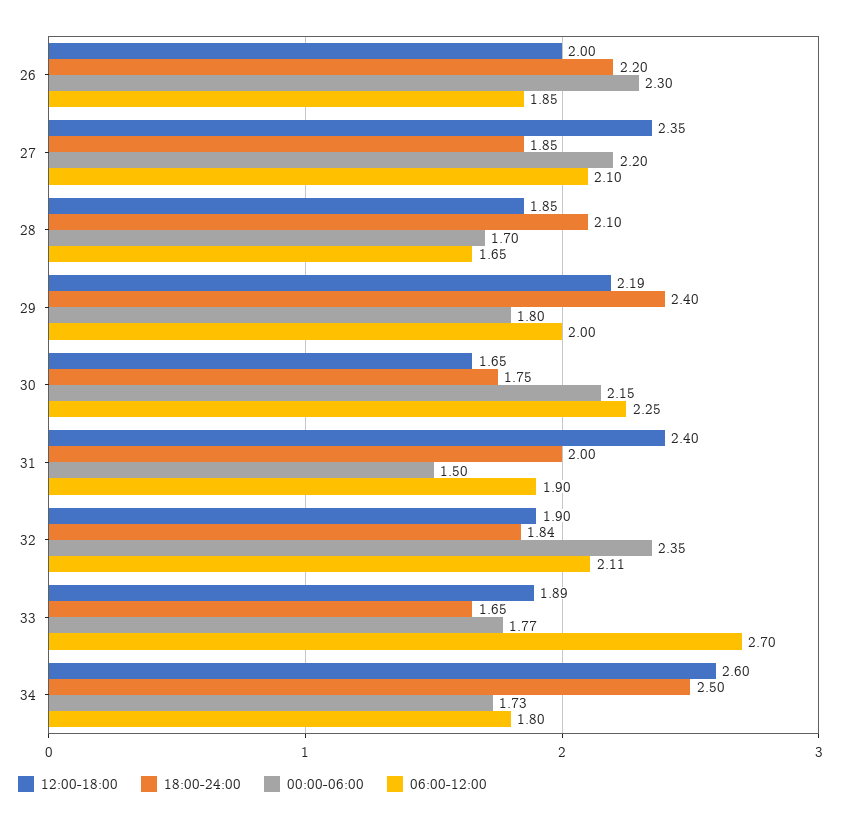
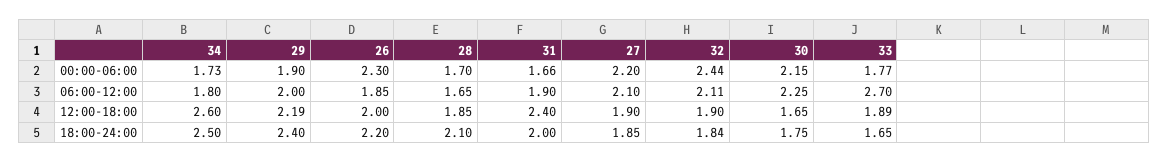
12:00-18:00, 27: 2.35 -> 1.9
00:00-06:00, 29: 1.8 -> 1.9
00:00-06:00, 31: 1.5 -> 1.66
00:00-06:00, 32: 2.35 -> 2.44

